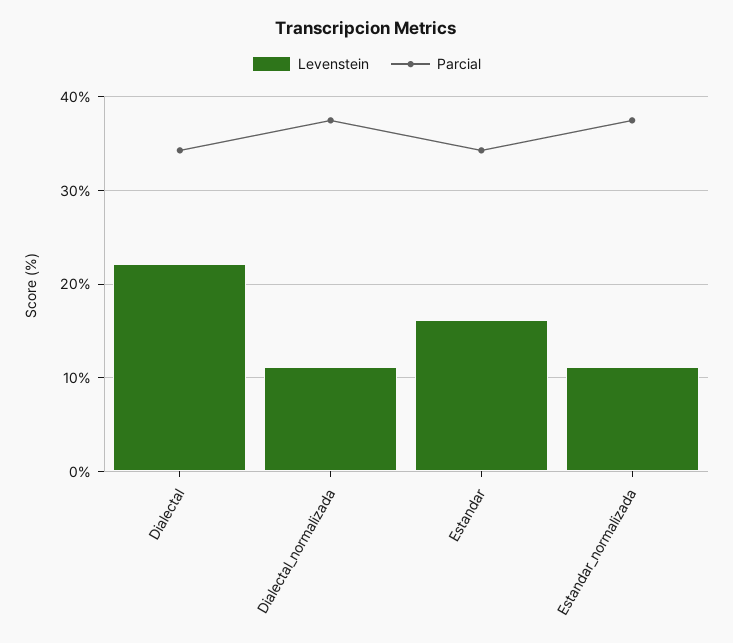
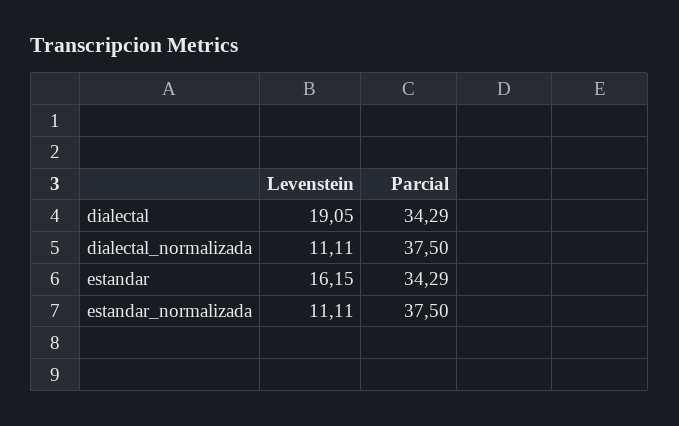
Levenstein, Dialectal: 22 -> 19.05

